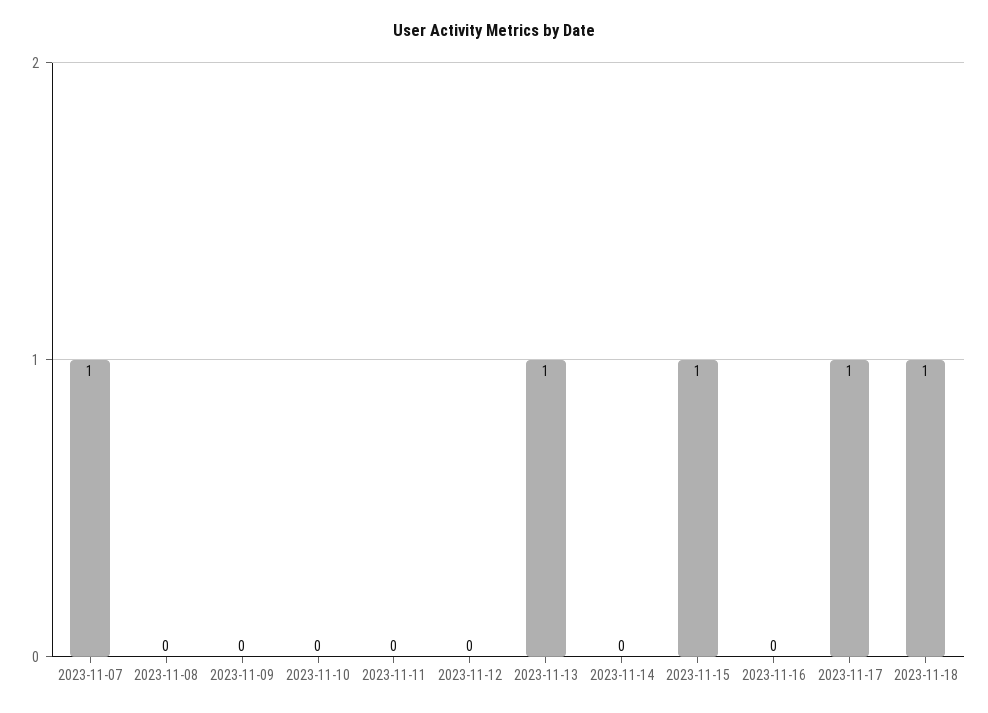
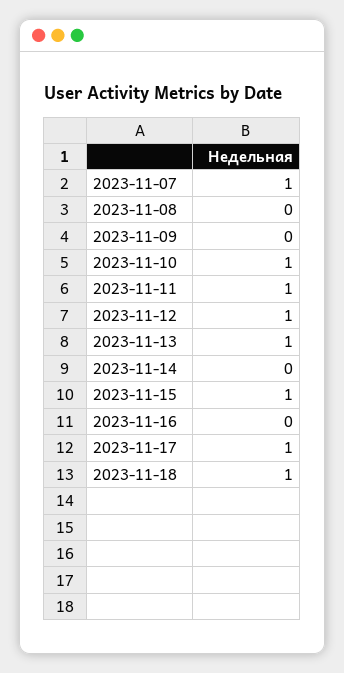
2023-11-10: 0 -> 1
2023-11-11: 0 -> 1
2023-11-12: 0 -> 1

